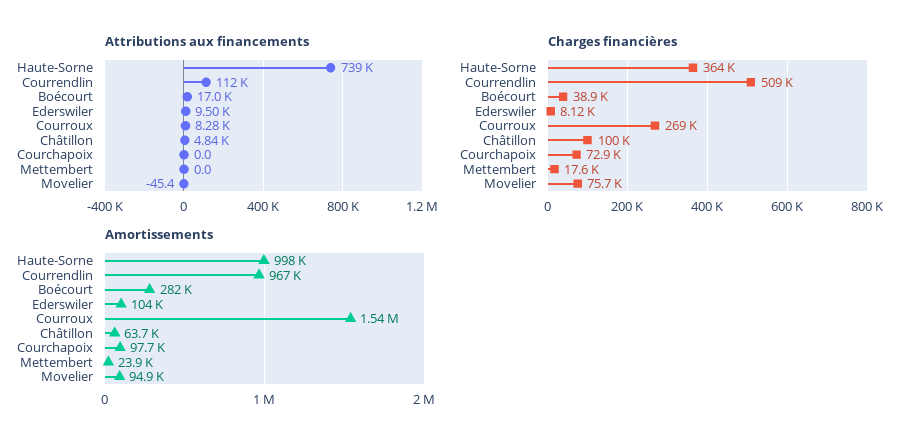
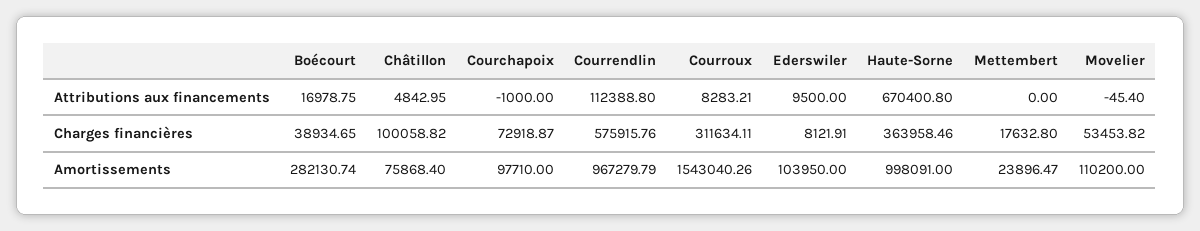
Attributions aux financements, Haute-Sorne: 739000 -> 670400.8
Attributions aux financements, Courchapoix: 0 -> -1000
Charges financières, Courrendlin: 509000 -> 575915.76
Charges financières, Courroux: 269000 -> 311634.11
Charges financières, Movelier: 75700 -> 53453.82
Amortissements, Châtillon: 63700 -> 75868.4
Amortissements, Movelier: 94900 -> 110200

